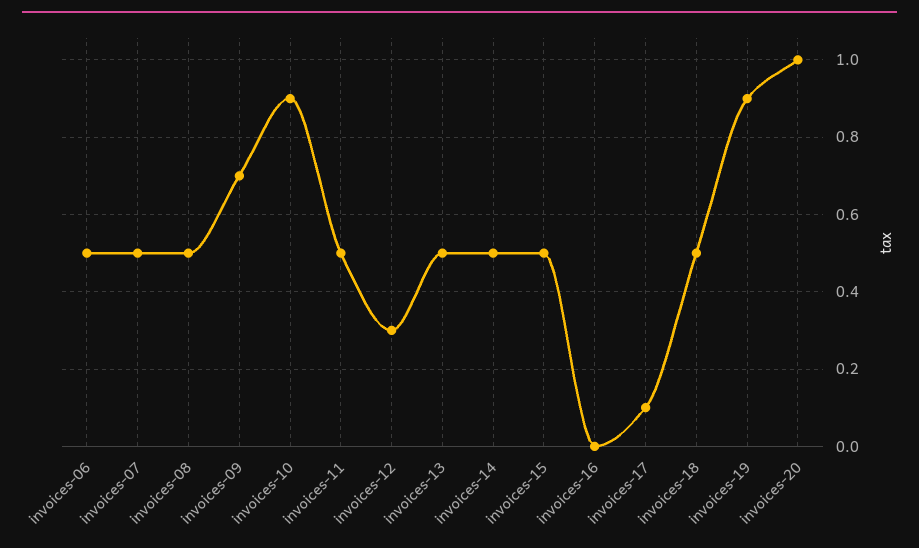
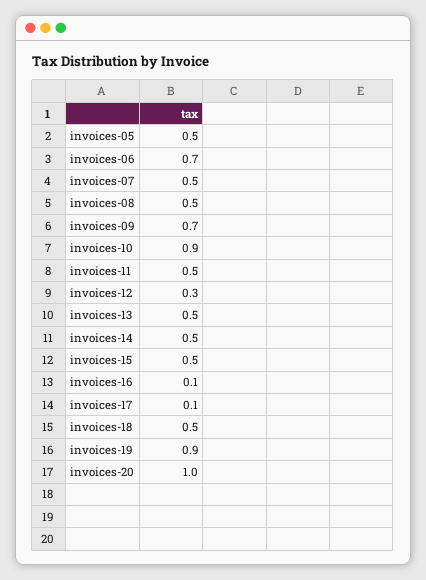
invoices-06: 0.5 -> 0.7
invoices-16: 0 -> 0.1
invoices-05: none -> 0.5

